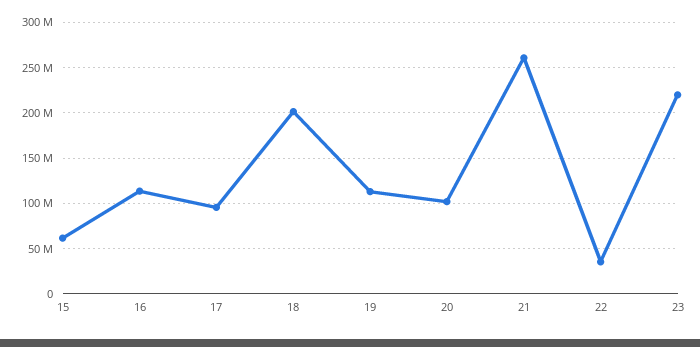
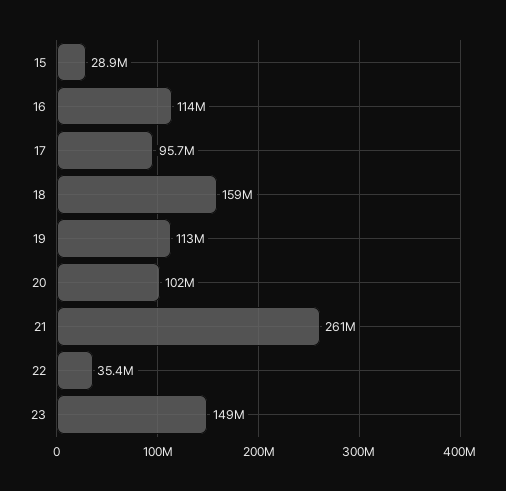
15: 60000000 -> 28900000
18: 200000000 -> 159000000
23: 220000000 -> 149000000

